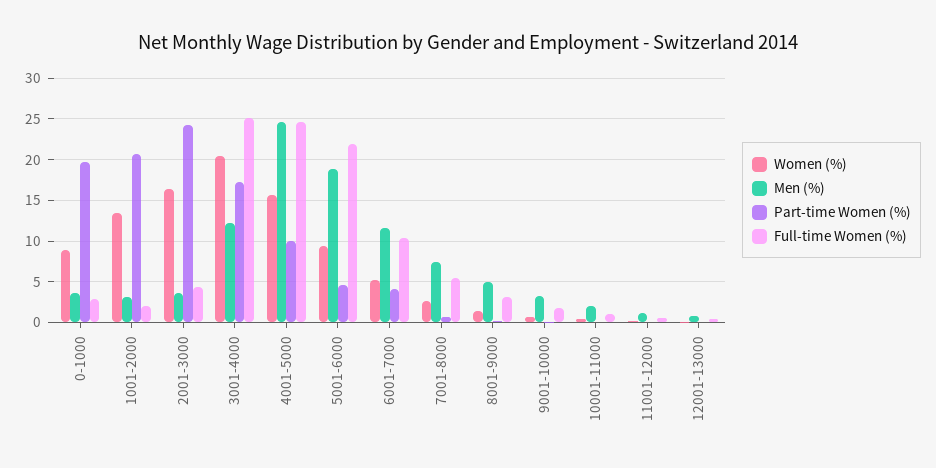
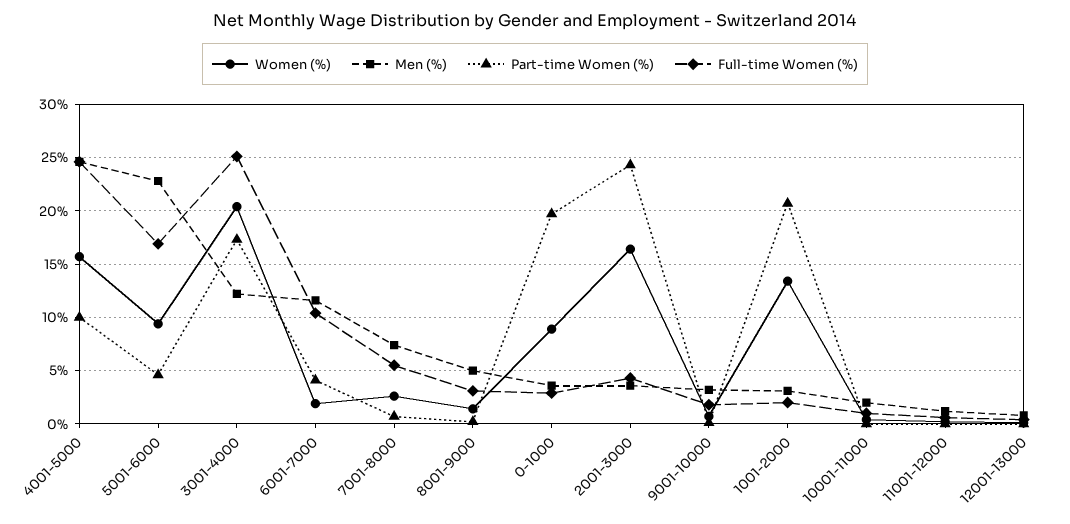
Men (%), 5001-6000: 19 -> 23
Full-time Women (%), 5001-6000: 22 -> 17
Women (%), 6001-7000: 5 -> 2

